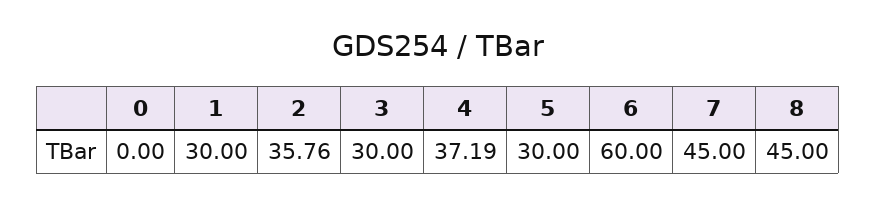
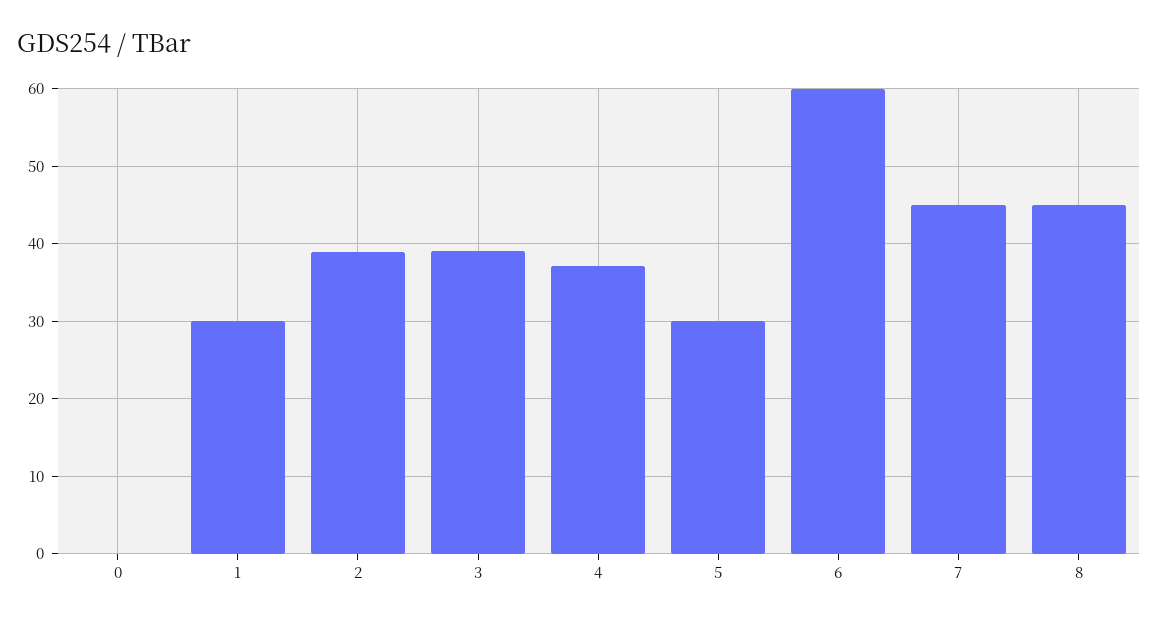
2: 35.76 -> 39
3: 30 -> 39

